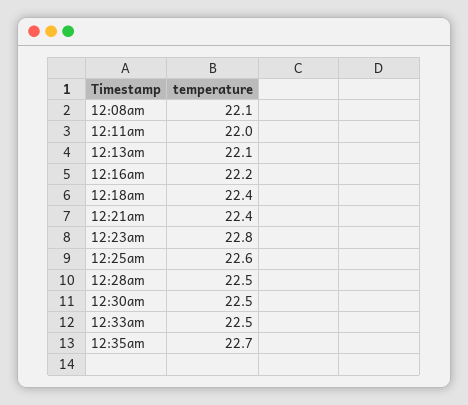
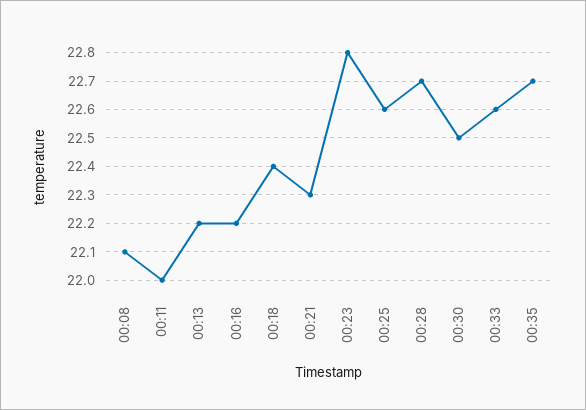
12:13am: 22.1 -> 22.2
12:21am: 22.4 -> 22.3
12:28am: 22.5 -> 22.7
12:33am: 22.5 -> 22.6

